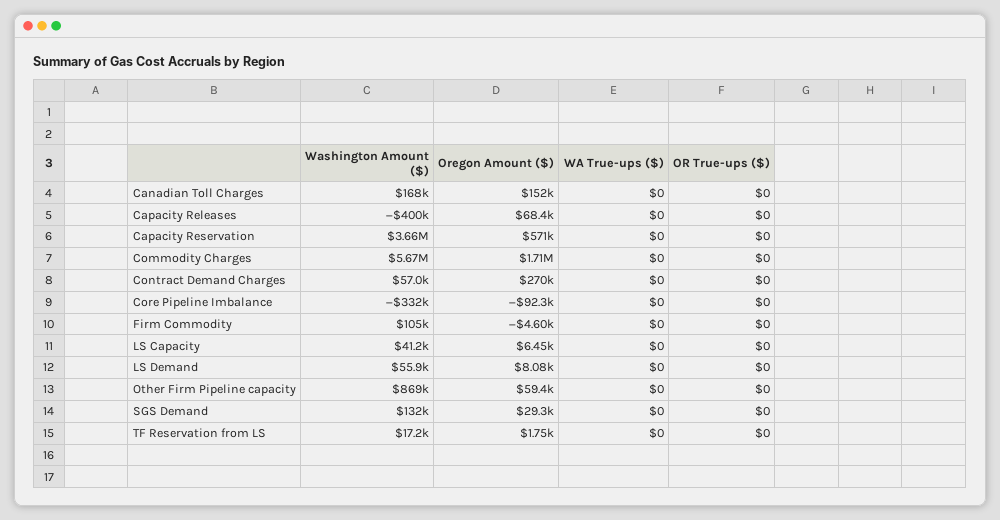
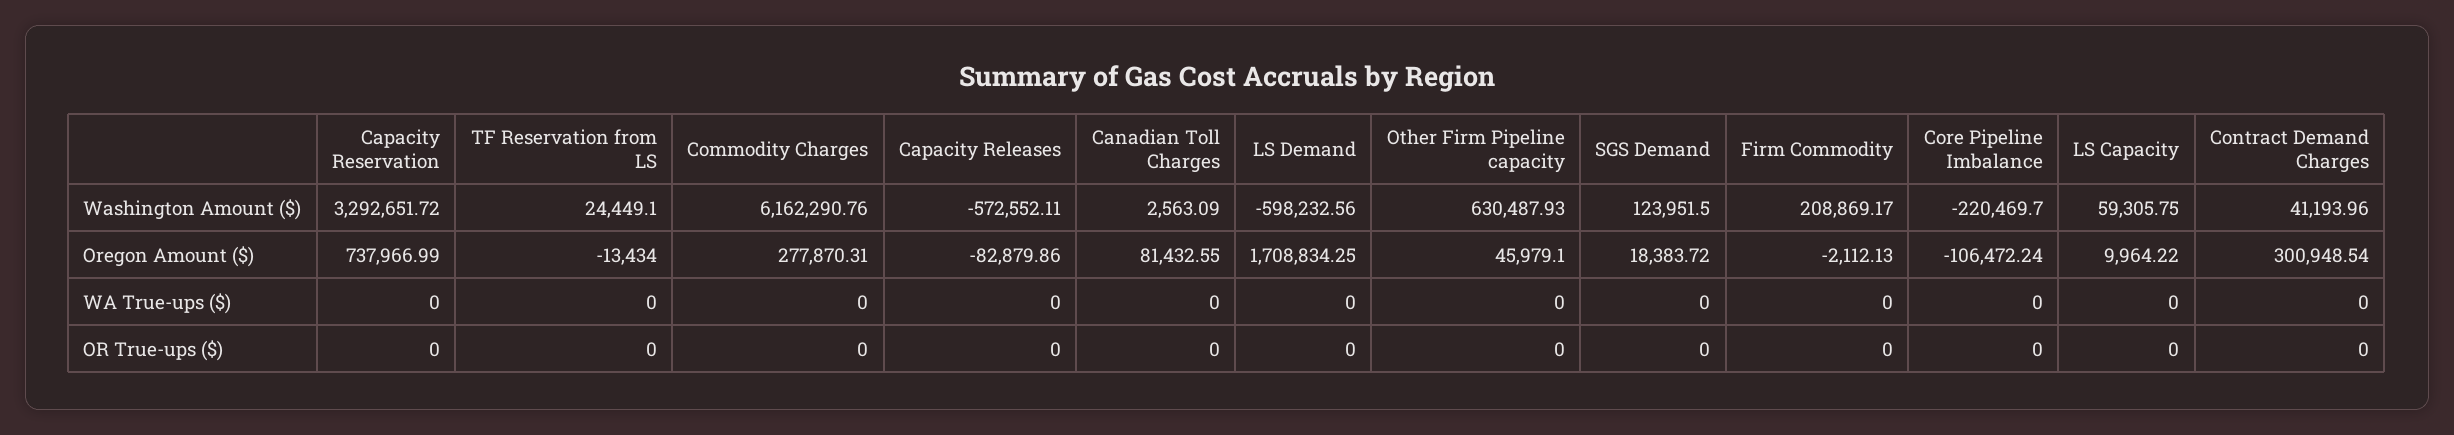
Washington Amount ($), Canadian Toll Charges: 168000 -> 2563.09
Oregon Amount ($), Canadian Toll Charges: 152000 -> 81432.55
Washington Amount ($), Capacity Releases: -400000 -> -572552.11
Oregon Amount ($), Capacity Releases: 68400 -> -82879.86
Washington Amount ($), Capacity Reservation: 3660000 -> 3292651.72
Oregon Amount ($), Capacity Reservation: 571000 -> 737966.99
Washington Amount ($), Commodity Charges: 5670000 -> 6162290.76
Oregon Amount ($), Commodity Charges: 1710000 -> 277870.31
Washington Amount ($), Contract Demand Charges: 57000 -> 41193.96
Oregon Amount ($), Contract Demand Charges: 270000 -> 300948.54
Washington Amount ($), Core Pipeline Imbalance: -332000 -> -220469.7
Oregon Amount ($), Core Pipeline Imbalance: -92300 -> -106472.24
Washington Amount ($), Firm Commodity: 105000 -> 208869.17
Oregon Amount ($), Firm Commodity: -4600 -> -2112.13
Washington Amount ($), LS Capacity: 41200 -> 59305.75
Oregon Amount ($), LS Capacity: 6450 -> 9964.22
Washington Amount ($), LS Demand: 55900 -> -598232.56
Oregon Amount ($), LS Demand: 8080 -> 1708834.25
Washington Amount ($), Other Firm Pipeline capacity: 869000 -> 630487.93
Oregon Amount ($), Other Firm Pipeline capacity: 59400 -> 45979.1
Washington Amount ($), SGS Demand: 132000 -> 123951.5
Oregon Amount ($), SGS Demand: 29300 -> 18383.72
Washington Amount ($), TF Reservation from LS: 17200 -> 24449.1
Oregon Amount ($), TF Reservation from LS: 1750 -> -13434

